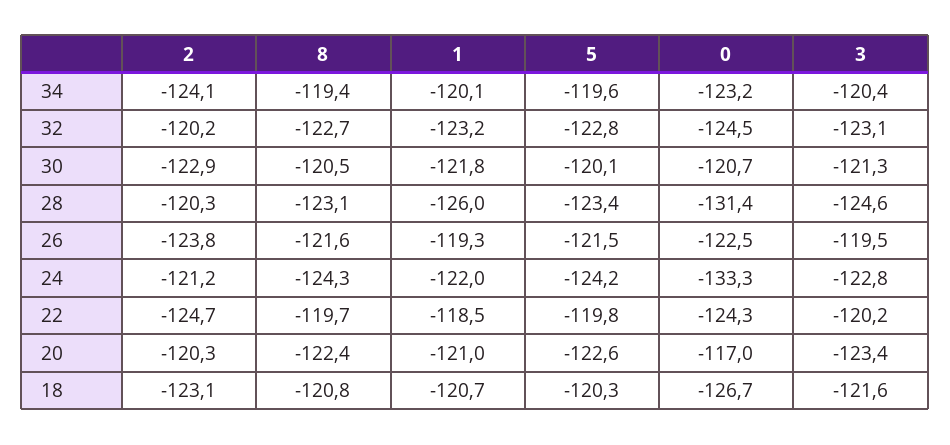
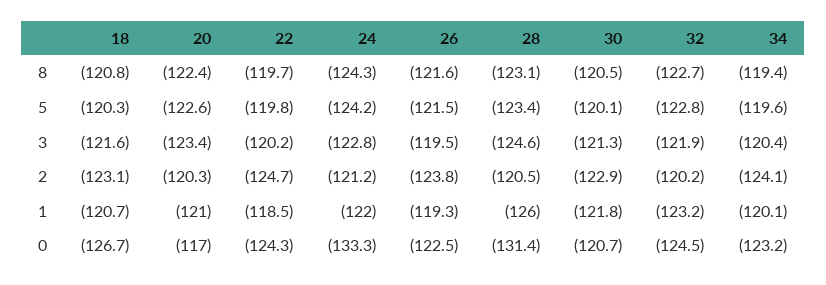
3, 32: -123.1 -> -121.9
2, 28: -120.3 -> -120.5

